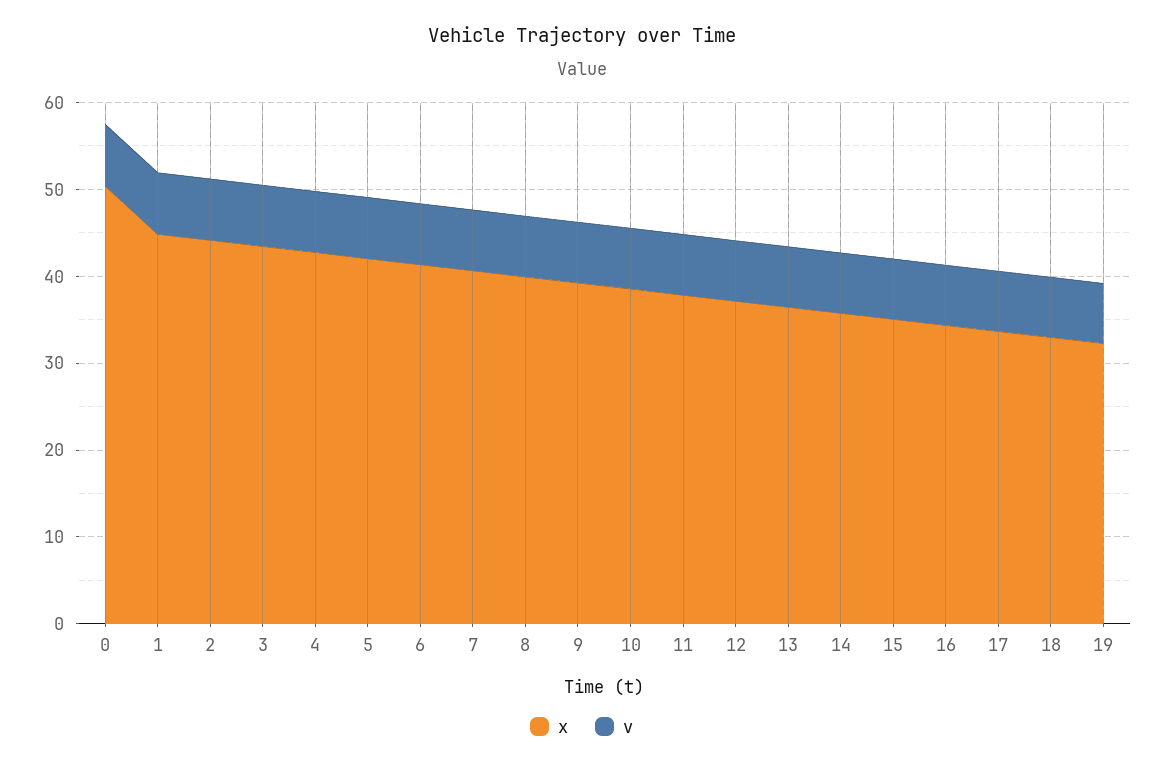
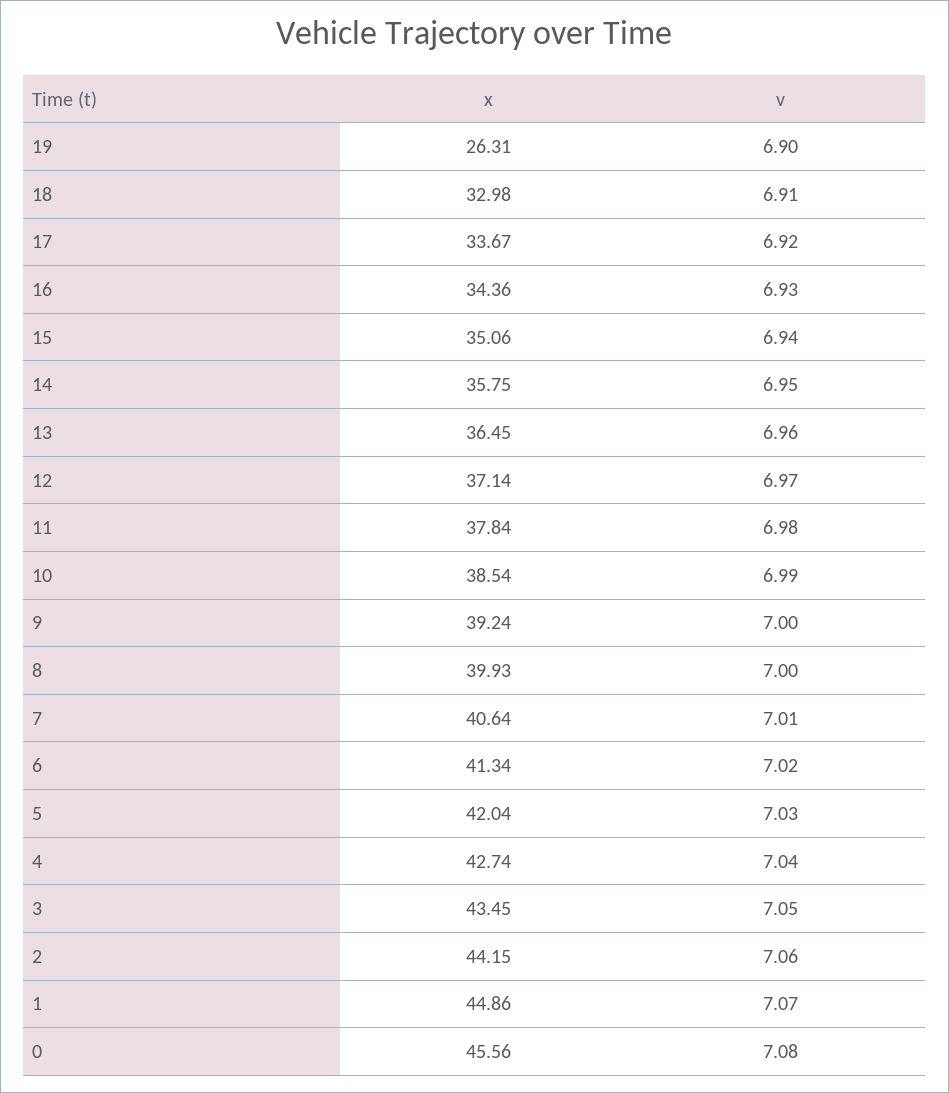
x, 0: 50 -> 45.56
x, 19: 32 -> 26.31

